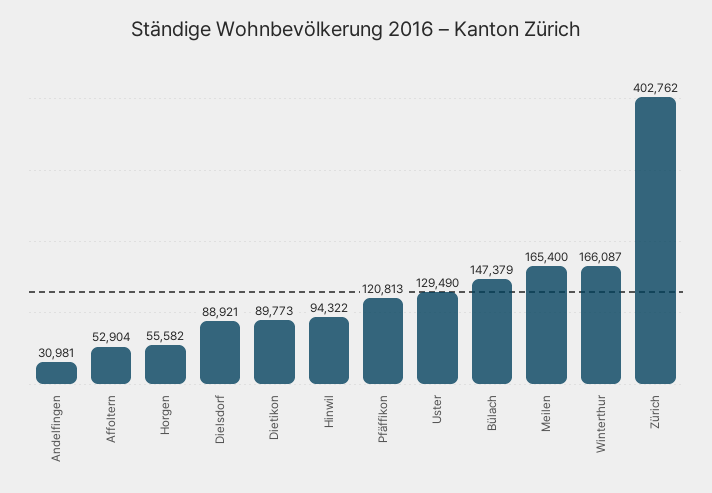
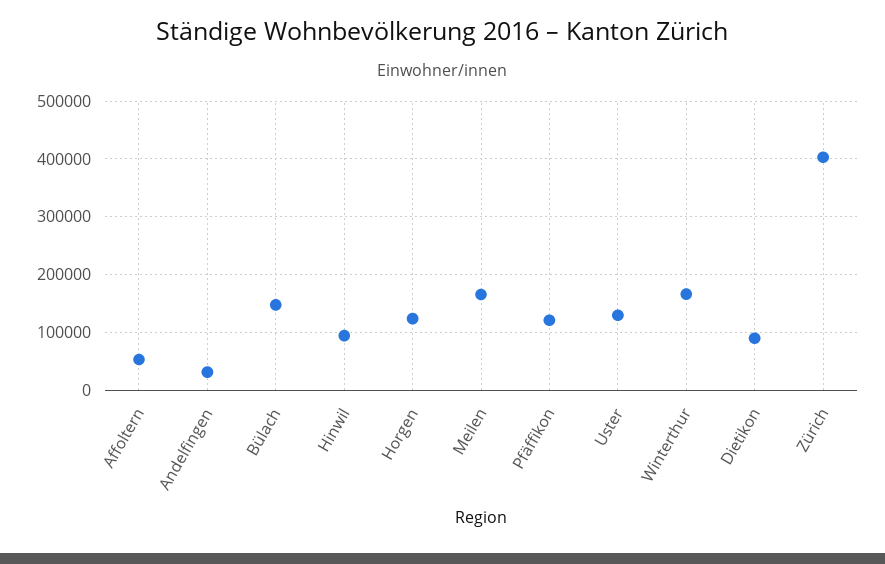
Horgen: 55582 -> 120000
Dielsdorf: 88921 -> none

